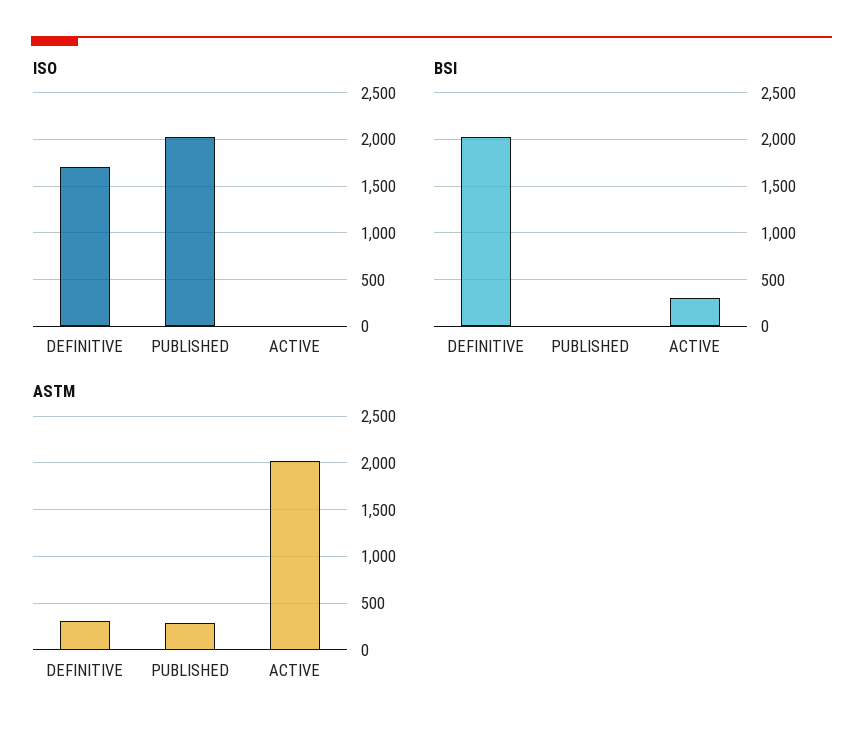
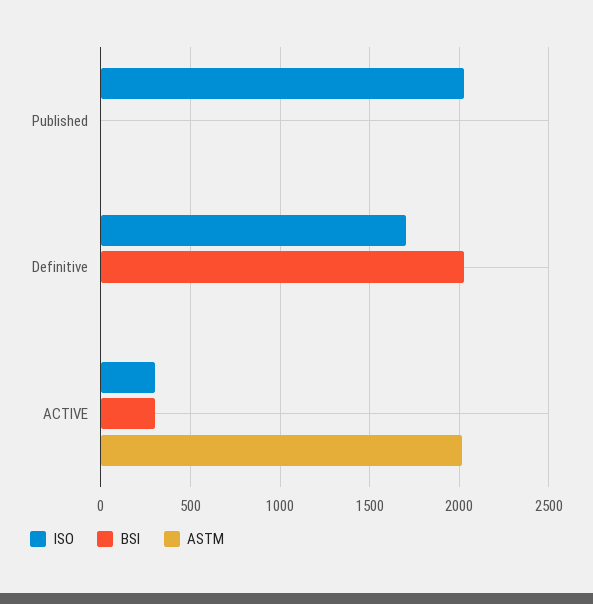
ISO, ACTIVE: 0 -> 300
ASTM, DEFINITIVE: 300 -> 0
ASTM, PUBLISHED: 300 -> 0

